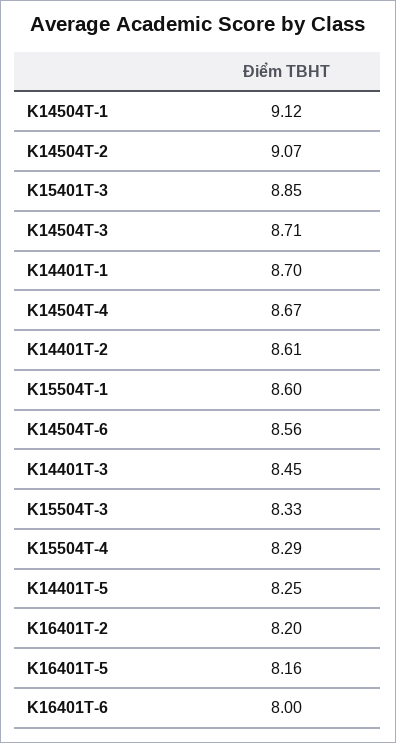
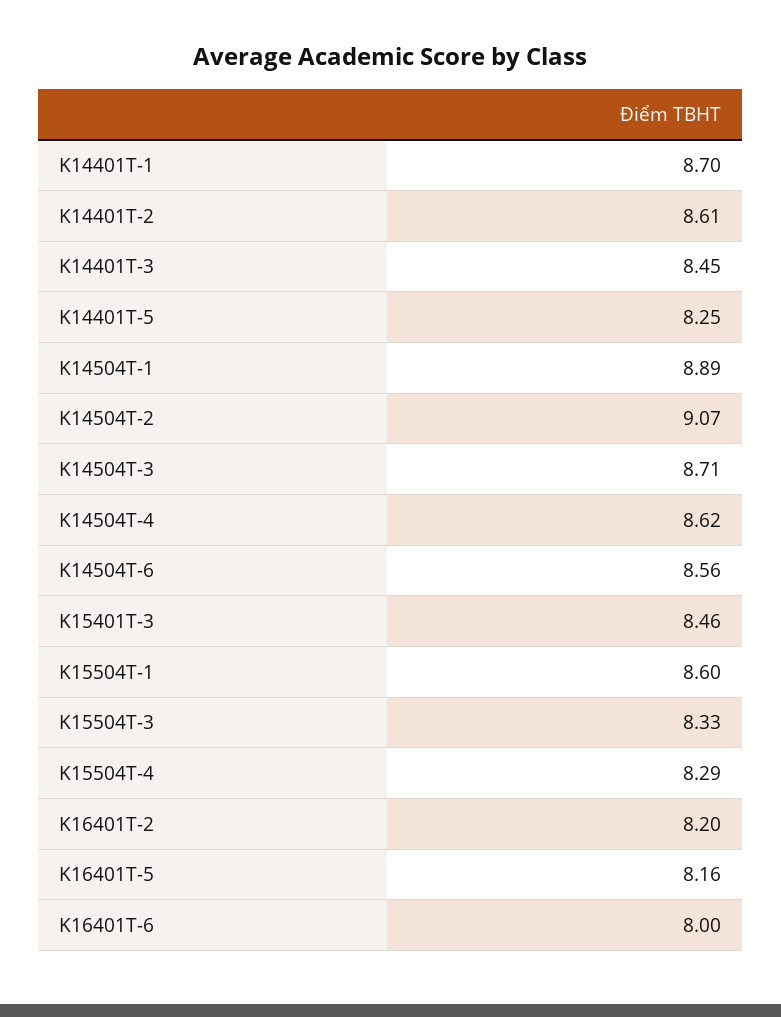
K14504T-1: 9.12 -> 8.89
K15401T-3: 8.85 -> 8.46
K14504T-4: 8.67 -> 8.62

